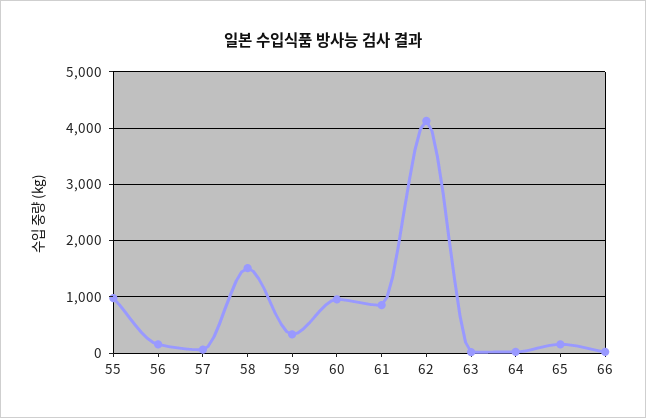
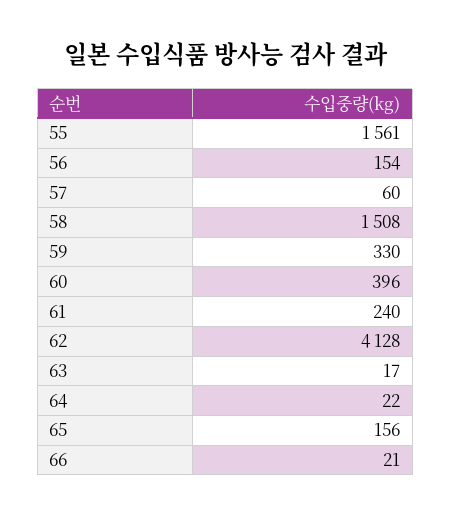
55: 1000 -> 1561
60: 1000 -> 396
61: 800 -> 240

